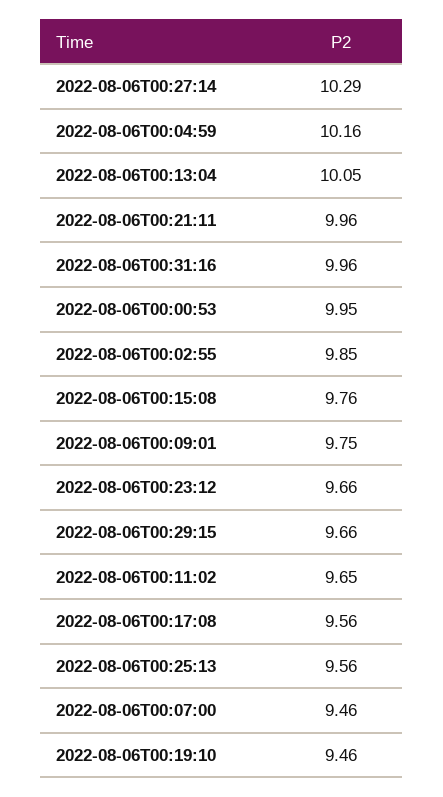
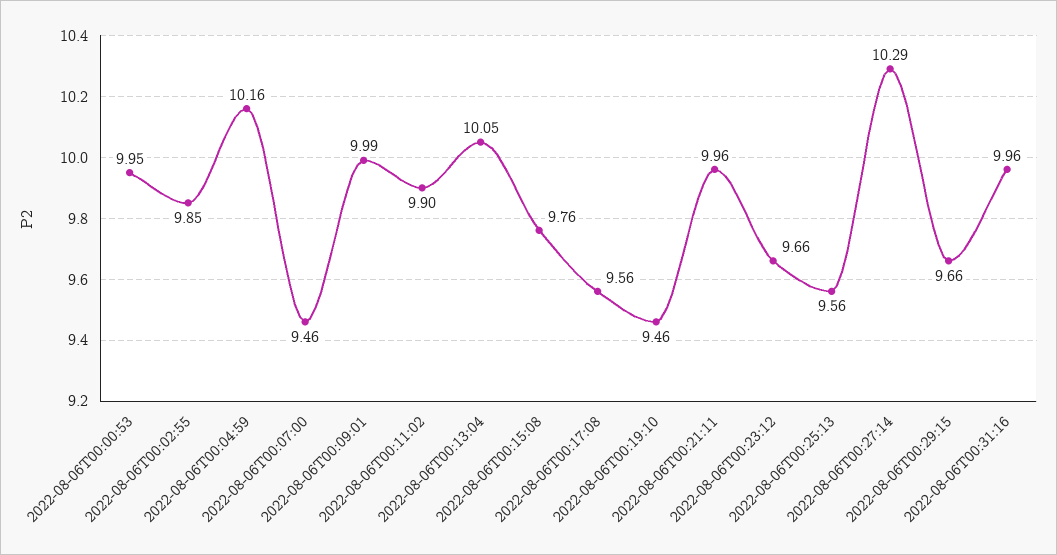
2022-08-06T00:09:01: 9.75 -> 9.99
2022-08-06T00:11:02: 9.65 -> 9.9

